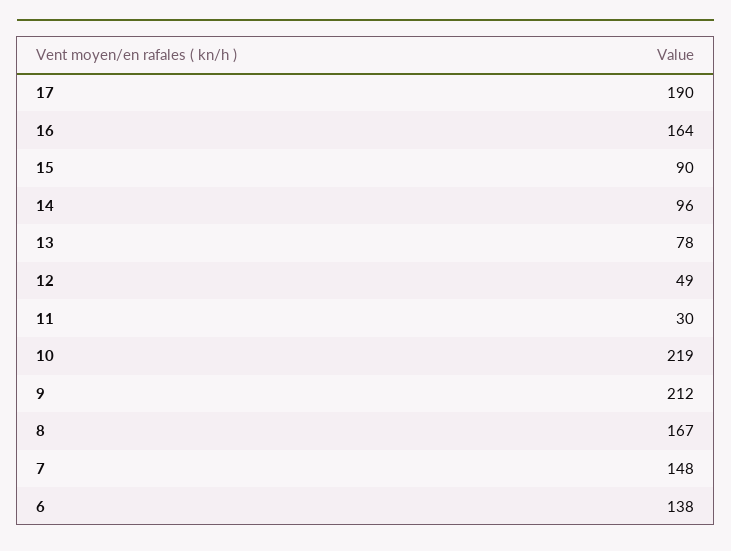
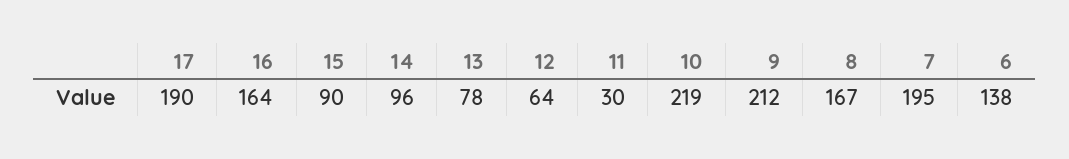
12: 49 -> 64
7: 148 -> 195

